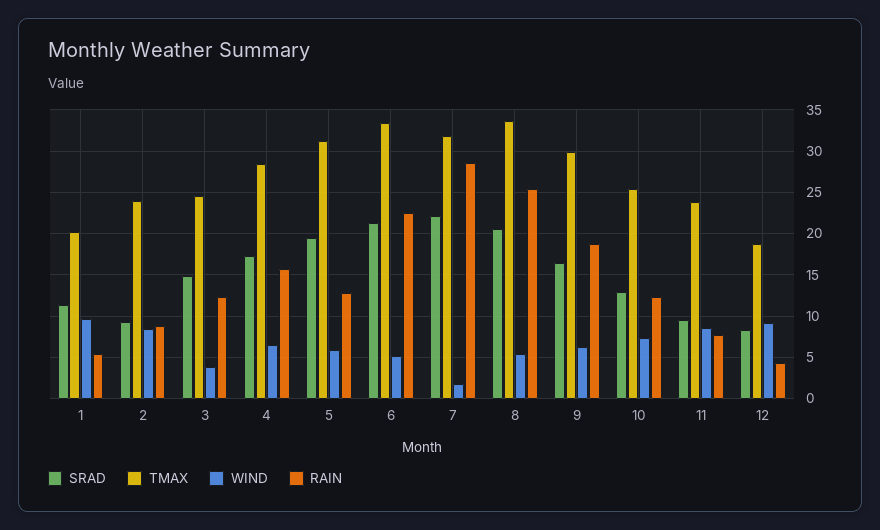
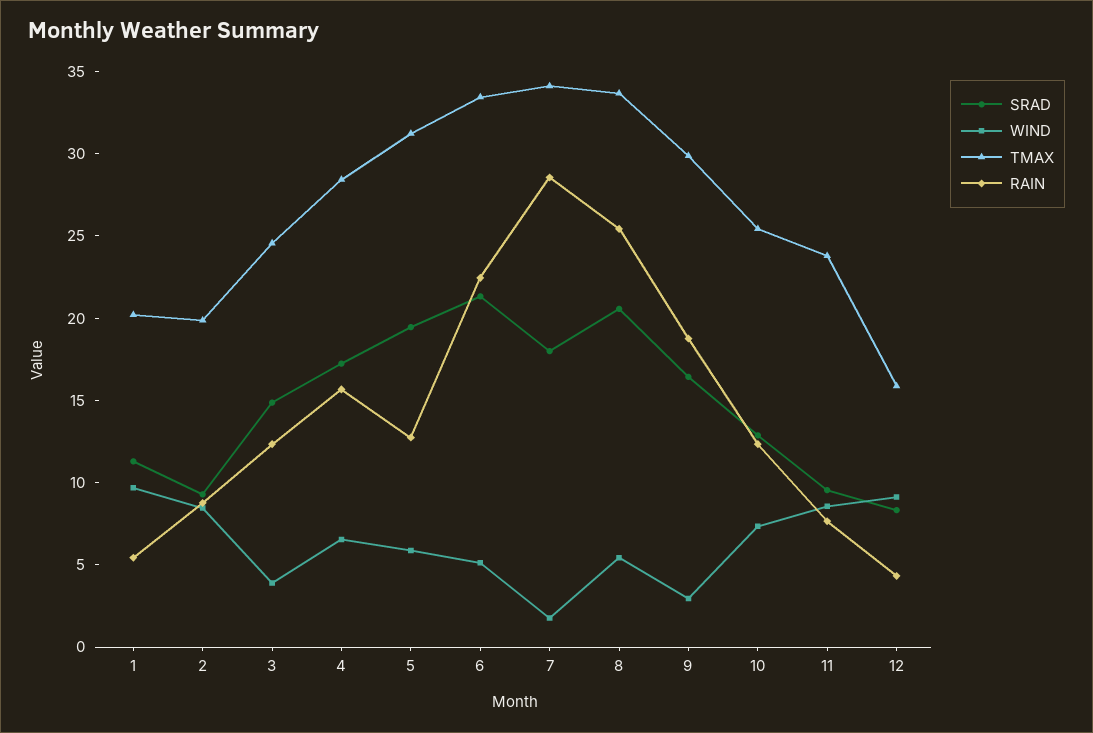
TMAX, 2: 24 -> 20
SRAD, 7: 22 -> 18
TMAX, 7: 32 -> 34
WIND, 9: 6 -> 3
TMAX, 12: 19 -> 16

